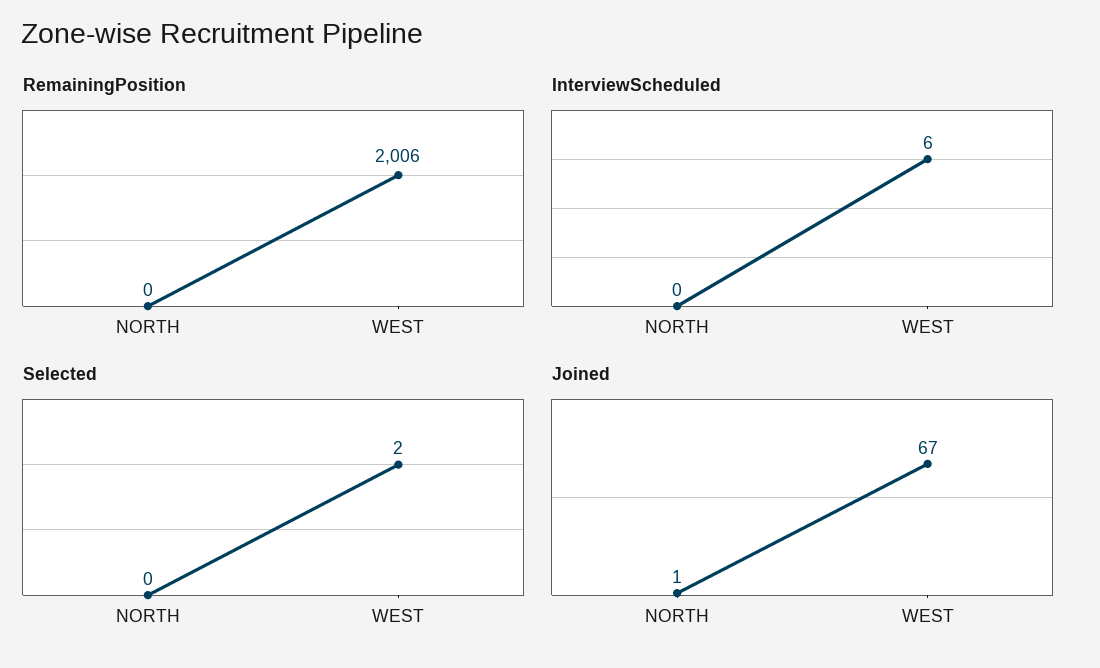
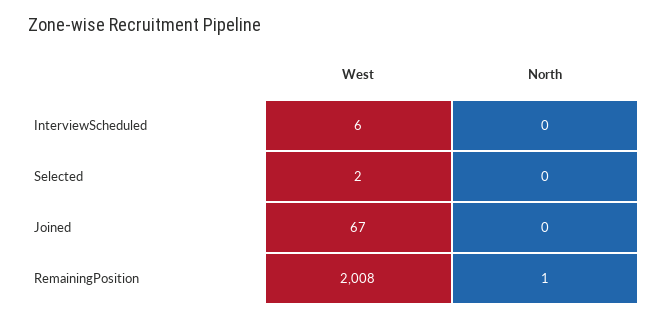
RemainingPosition, NORTH: 0 -> 1
RemainingPosition, WEST: 2006 -> 2008
Joined, NORTH: 1 -> 0

